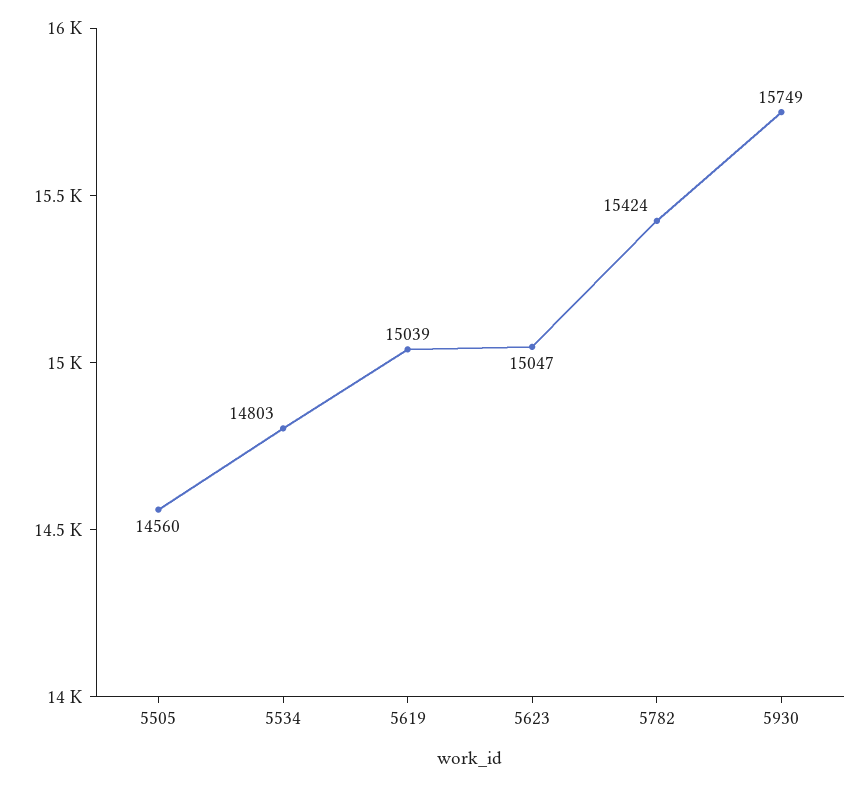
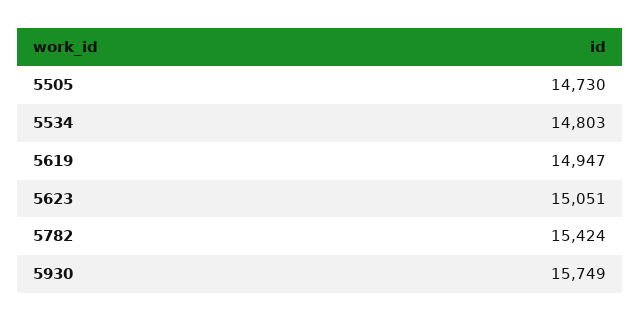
5505: 14560 -> 14730
5619: 15039 -> 14947
5623: 15047 -> 15051

